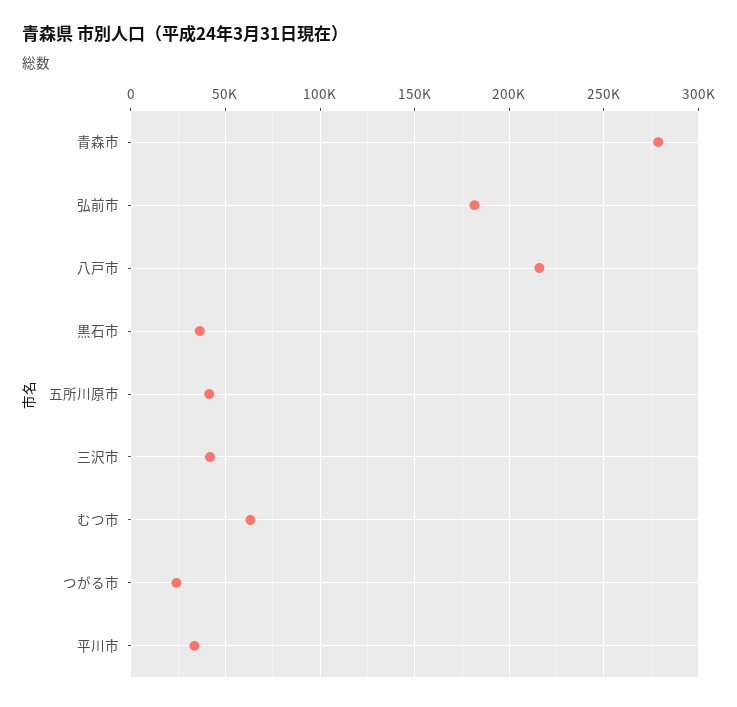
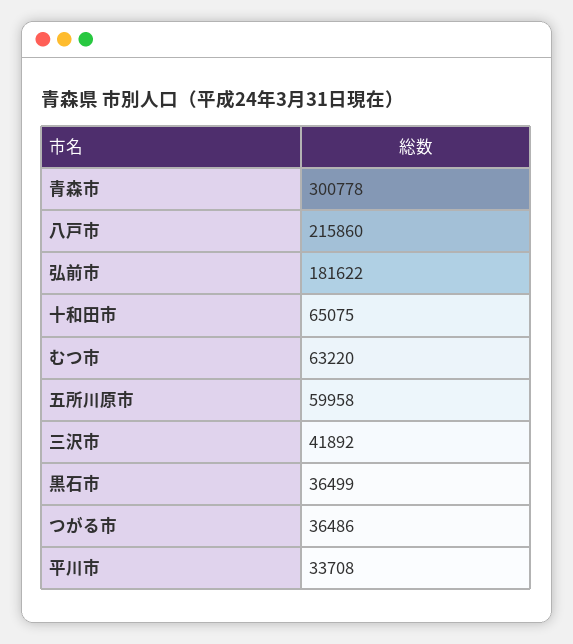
青森市: 280000 -> 300778
五所川原市: 40000 -> 59958
つがる市: 25000 -> 36486
十和田市: none -> 65075

